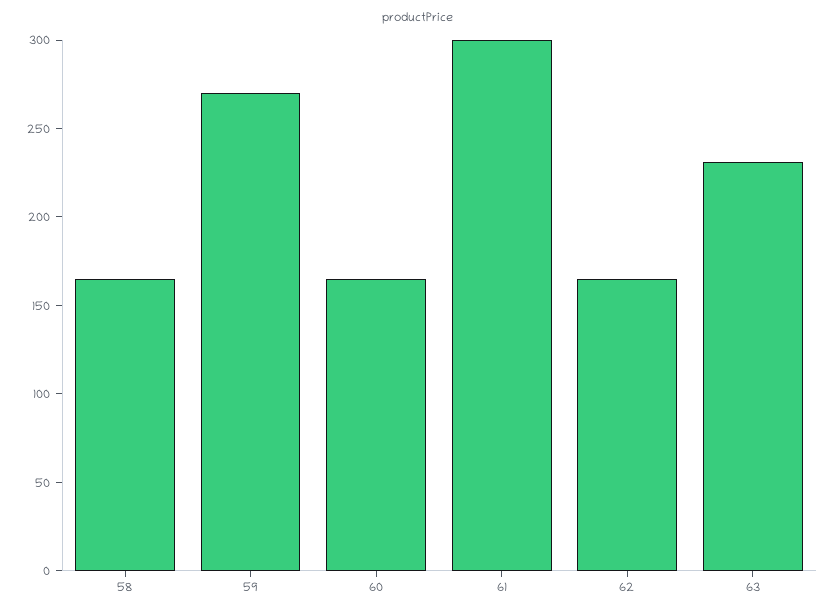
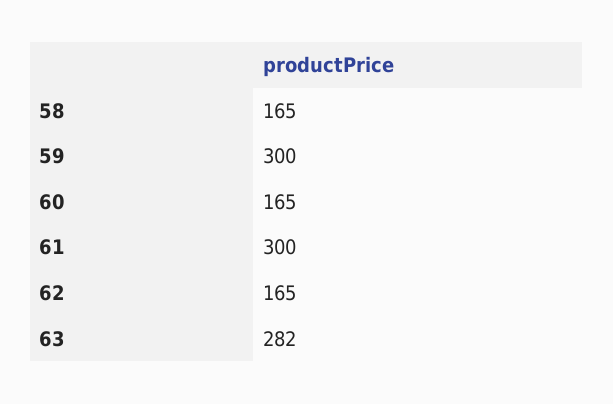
59: 270 -> 300
63: 230 -> 282

